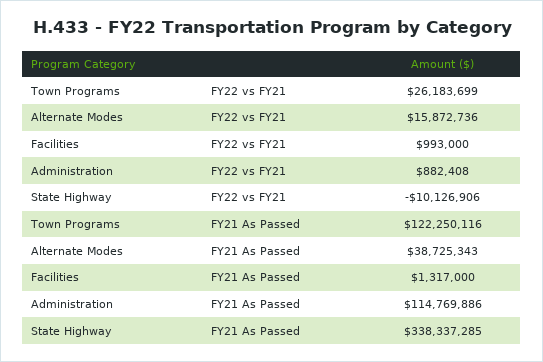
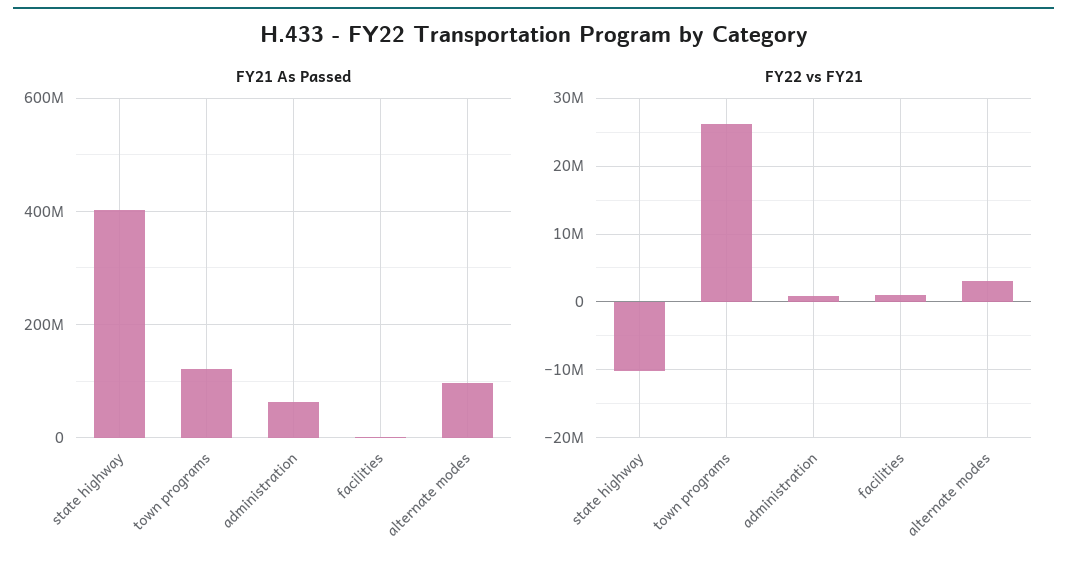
FY22 vs FY21, Alternate Modes: 15872736 -> 3000000
FY21 As Passed, Alternate Modes: 38725343 -> 100000000
FY21 As Passed, Administration: 114769886 -> 60000000
FY21 As Passed, State Highway: 338337285 -> 400000000

